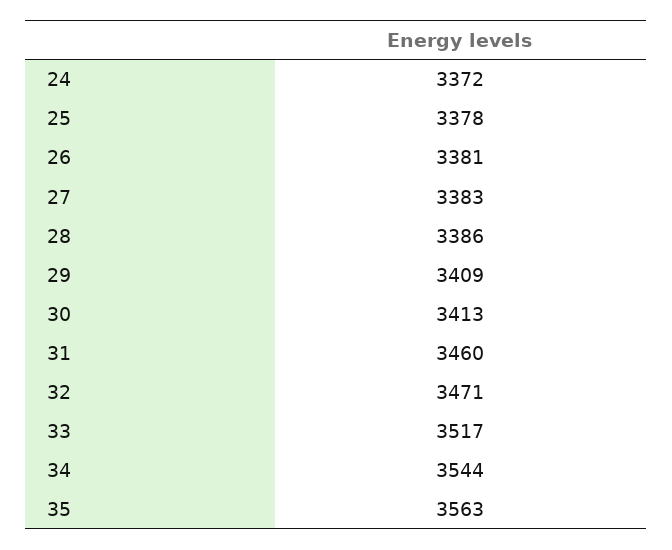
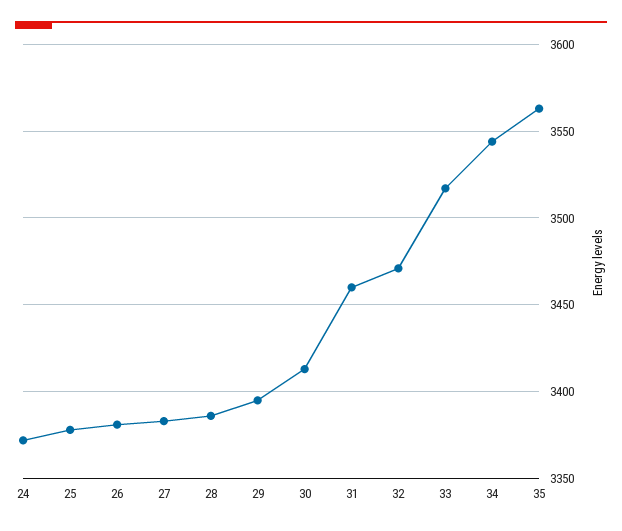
29: 3409 -> 3395

